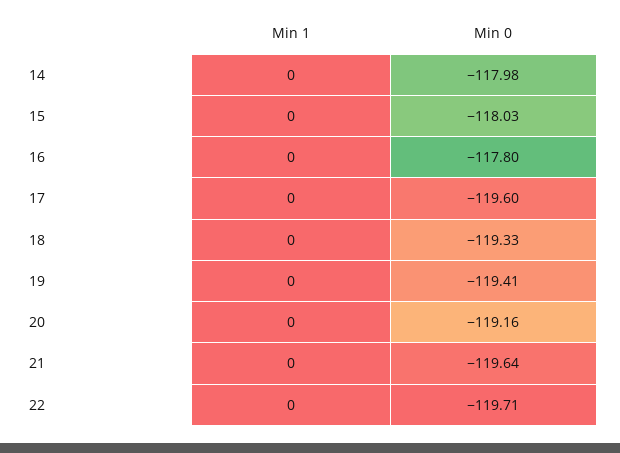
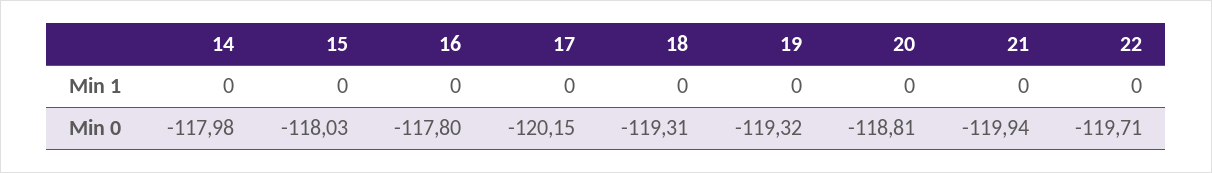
Min 0, 17: -119.6 -> -120.15
Min 0, 18: -119.33 -> -119.31
Min 0, 19: -119.41 -> -119.32
Min 0, 20: -119.16 -> -118.81
Min 0, 21: -119.64 -> -119.94

